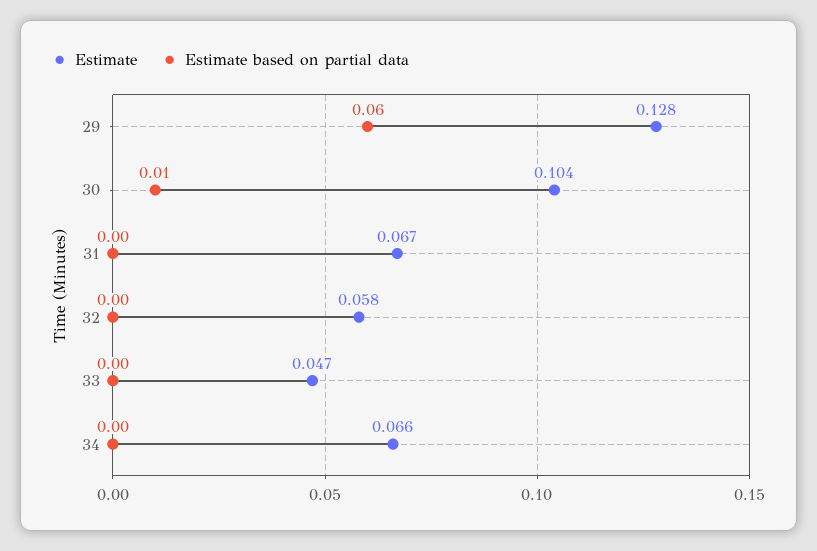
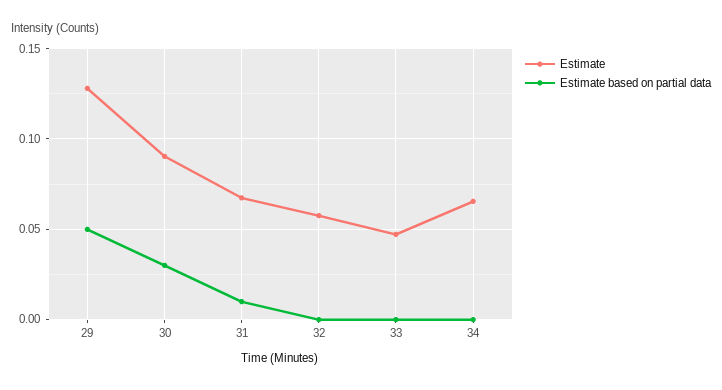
Estimate based on partial data, 29: 0.06 -> 0.05
Estimate, 30: 0.104 -> 0.09
Estimate based on partial data, 30: 0.01 -> 0.03
Estimate based on partial data, 31: 0 -> 0.01

